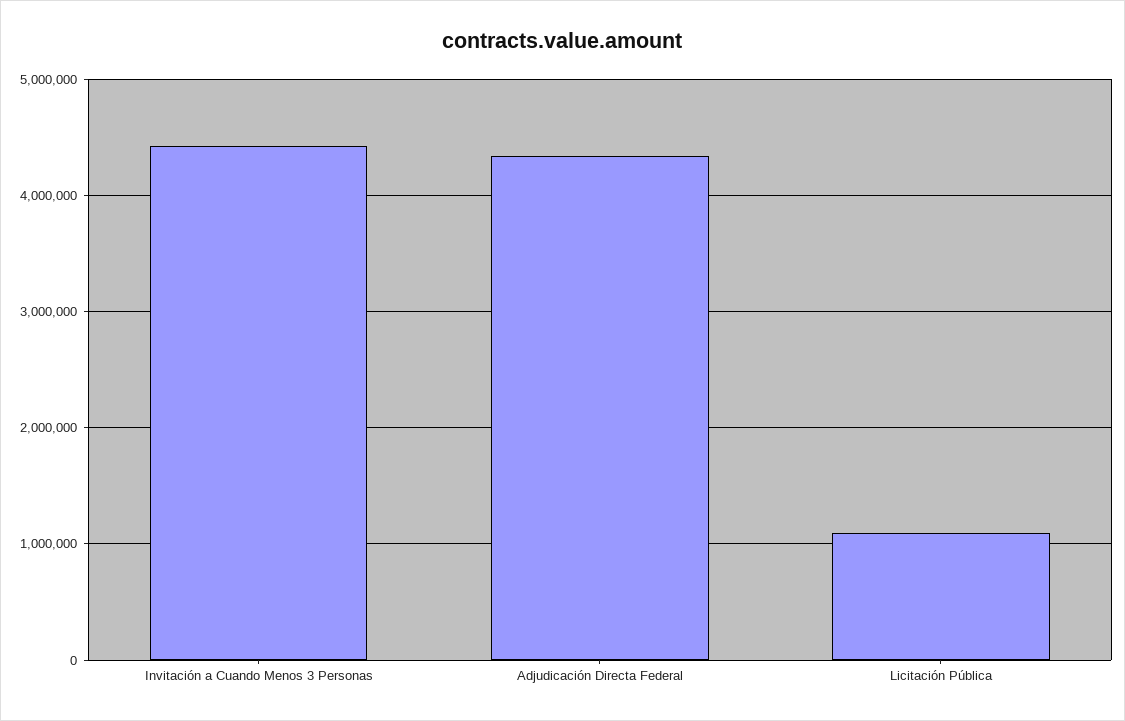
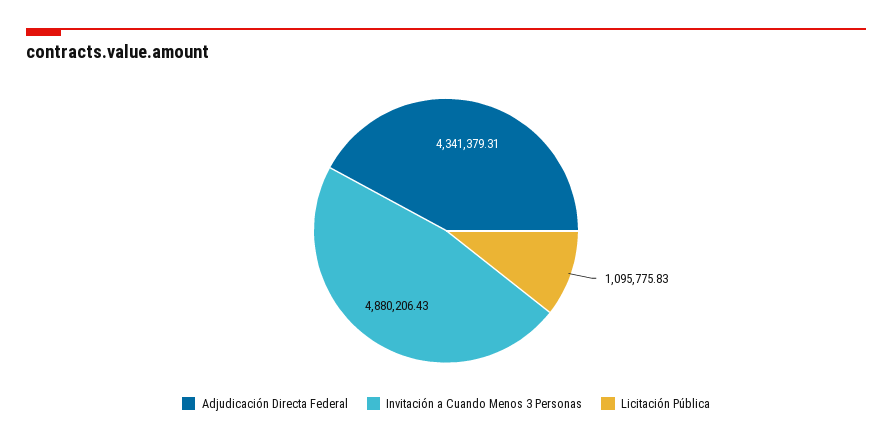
Invitación a Cuando Menos 3 Personas: 4400000 -> 4880206.43

